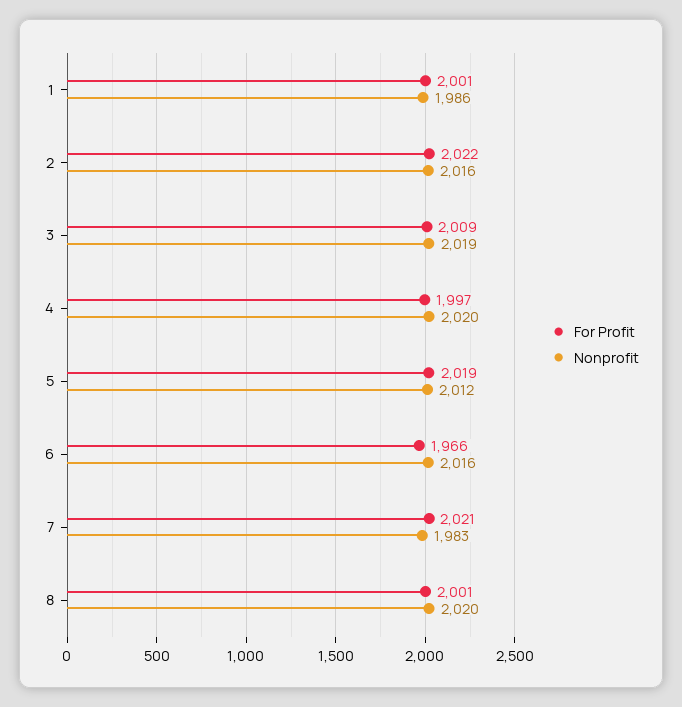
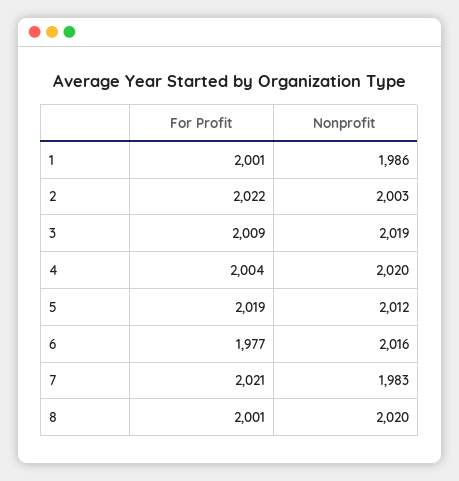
Nonprofit, 2: 2016 -> 2003
For Profit, 4: 1997 -> 2004
For Profit, 6: 1966 -> 1977

